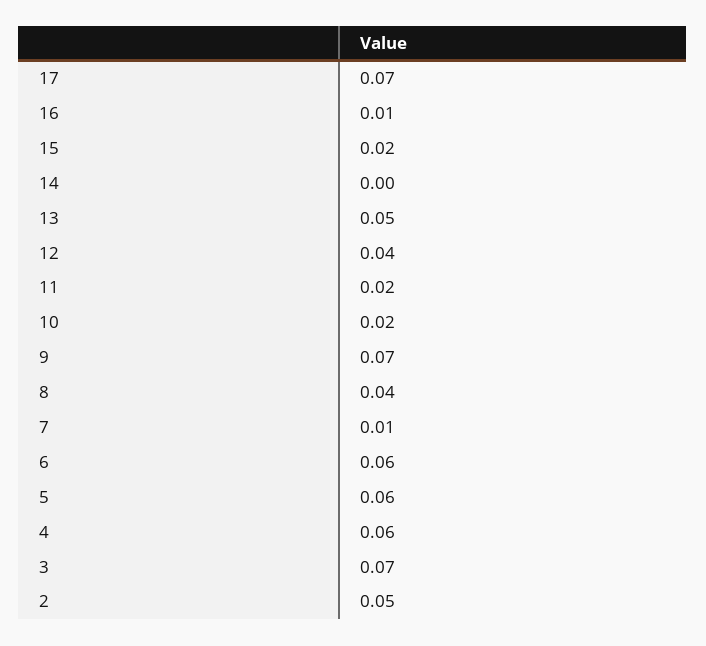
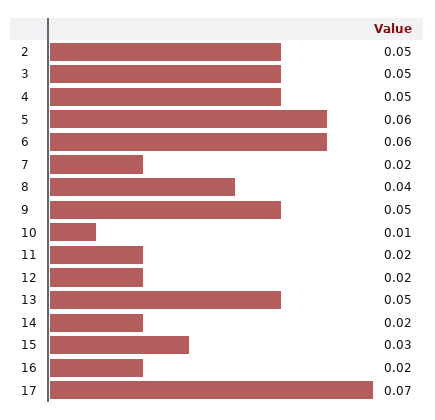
16: 0.01 -> 0.02
15: 0.02 -> 0.03
14: 0 -> 0.02
12: 0.04 -> 0.02
10: 0.02 -> 0.01
9: 0.07 -> 0.05
7: 0.01 -> 0.02
4: 0.06 -> 0.05
3: 0.07 -> 0.05

